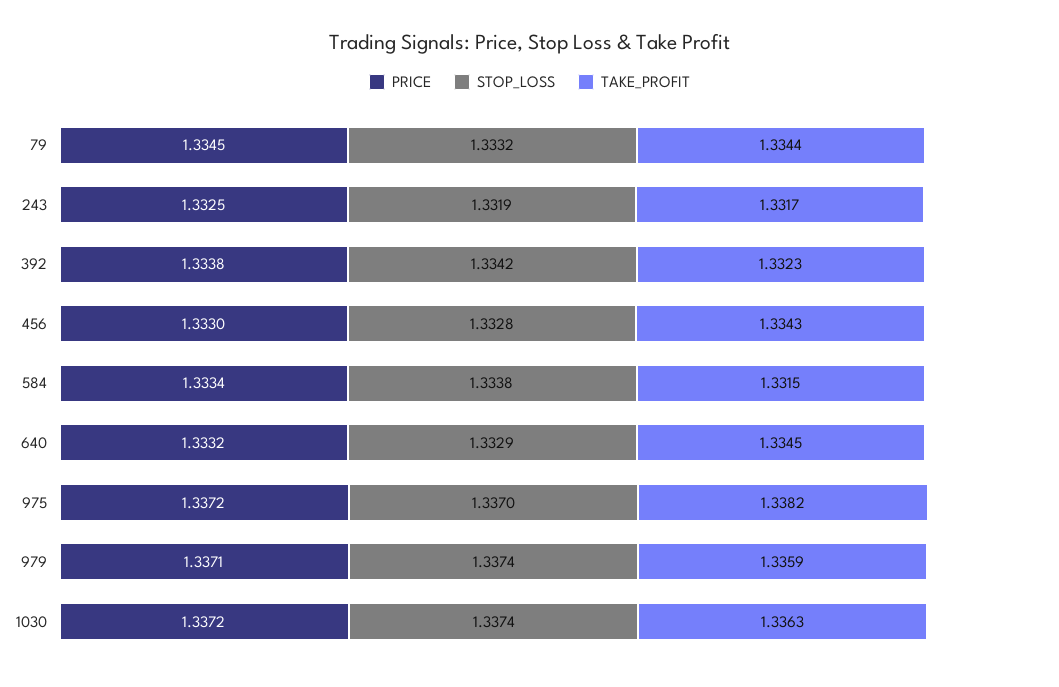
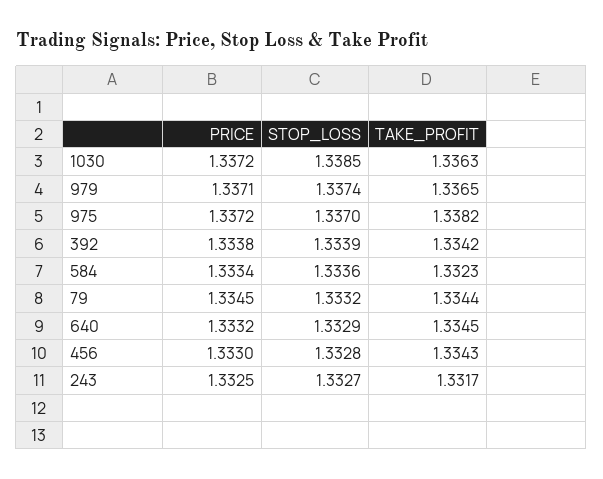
STOP_LOSS, 243: 1.3319 -> 1.3327
STOP_LOSS, 392: 1.3342 -> 1.3339
TAKE_PROFIT, 392: 1.3323 -> 1.3342
STOP_LOSS, 584: 1.3338 -> 1.3336
TAKE_PROFIT, 584: 1.3315 -> 1.3323
TAKE_PROFIT, 979: 1.3359 -> 1.3365
STOP_LOSS, 1030: 1.3374 -> 1.3385

